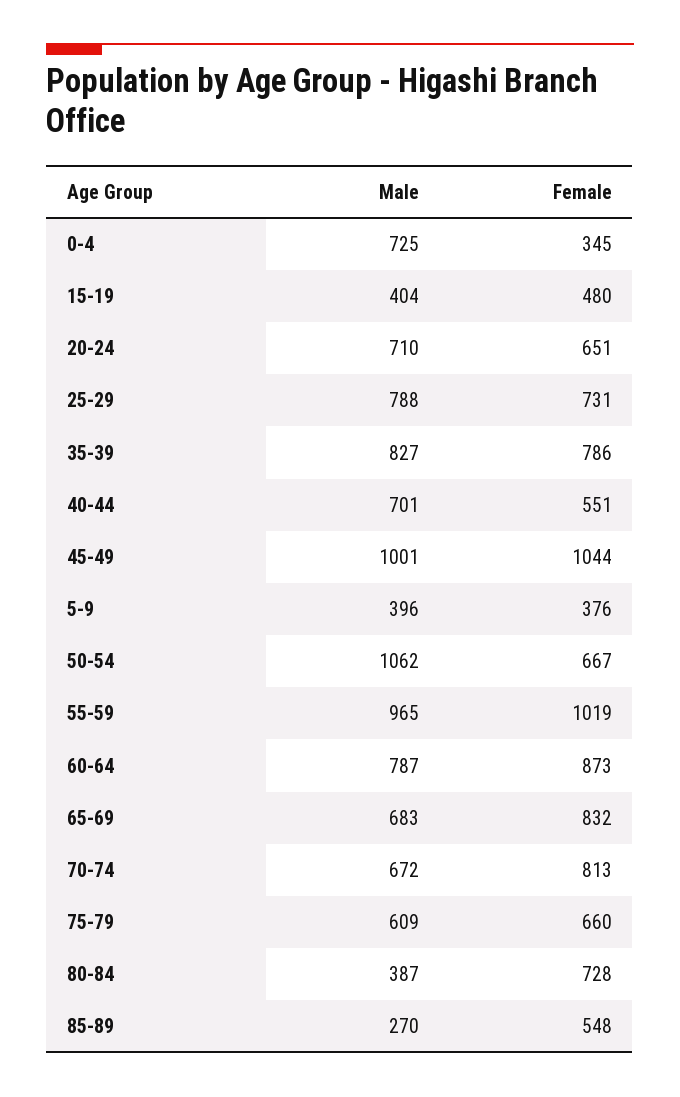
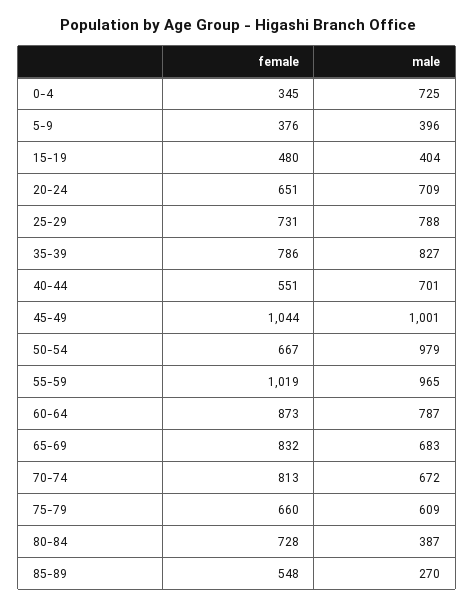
Male, 20-24: 710 -> 709
Male, 50-54: 1062 -> 979

